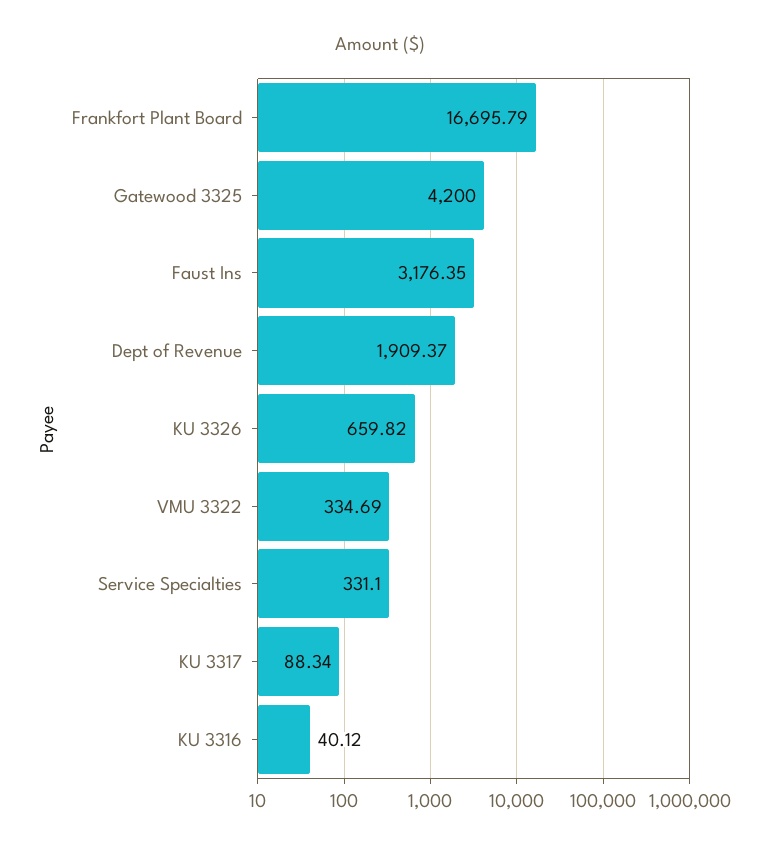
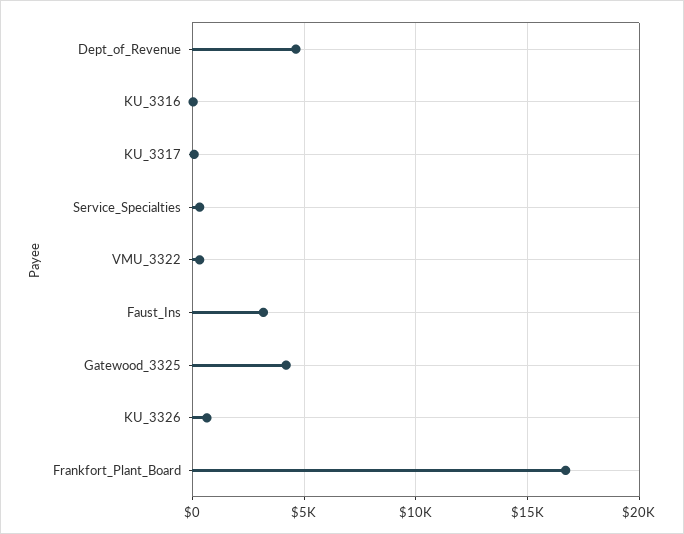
Dept of Revenue: 1909.37 -> 4500

